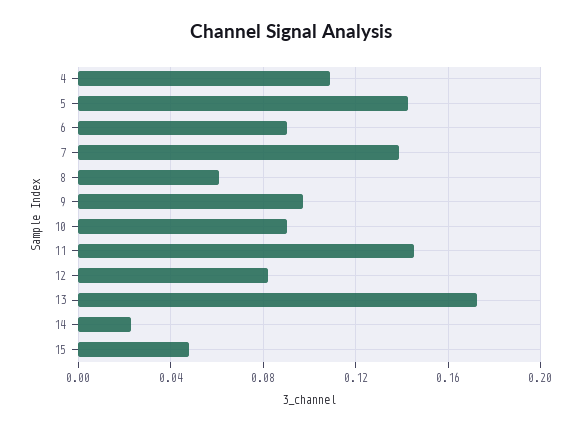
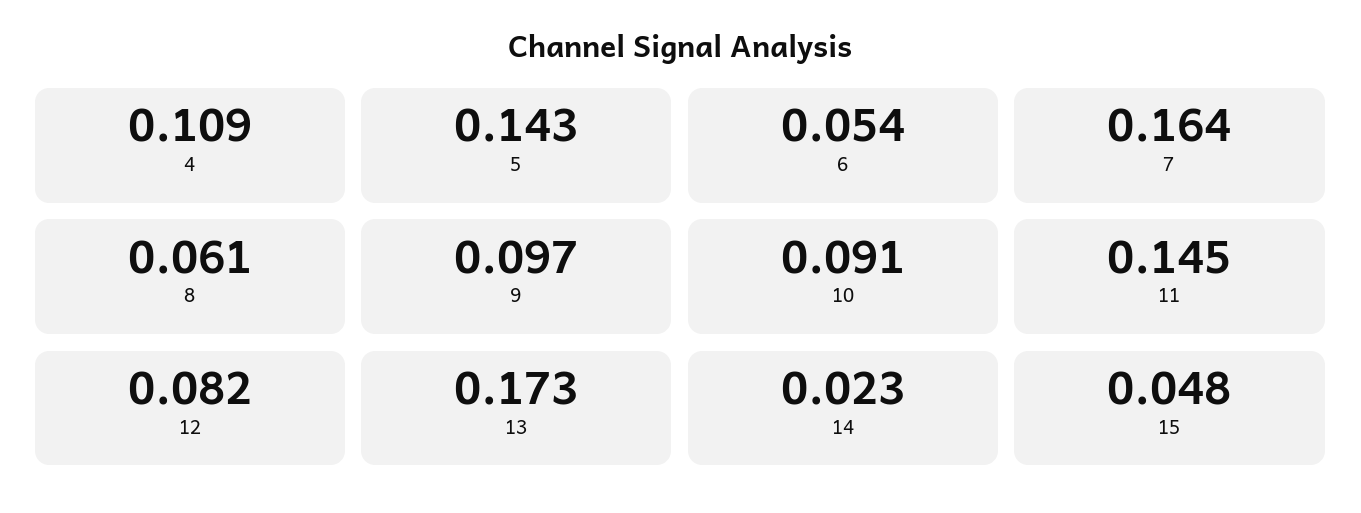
6: 0.09 -> 0.054
7: 0.14 -> 0.164

